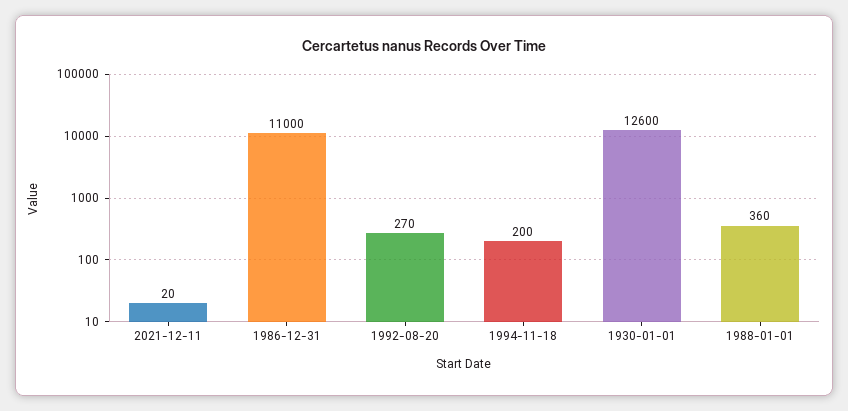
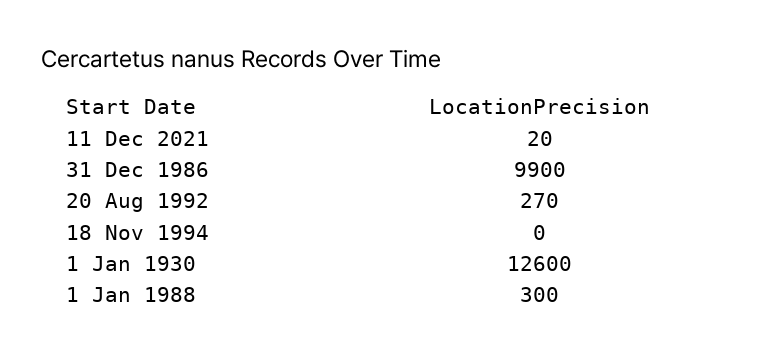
1986-12-31: 11000 -> 9900
1994-11-18: 200 -> 0
1988-01-01: 360 -> 300

